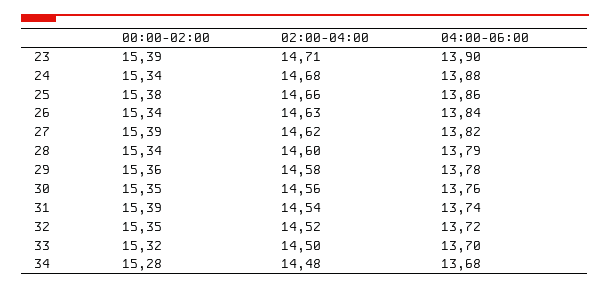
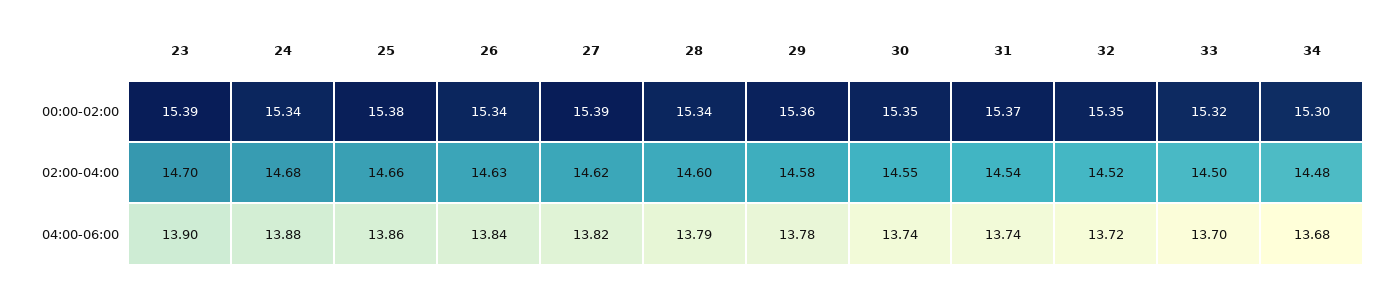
02:00-04:00, 23: 14.71 -> 14.7
02:00-04:00, 30: 14.56 -> 14.55
04:00-06:00, 30: 13.76 -> 13.74
00:00-02:00, 31: 15.39 -> 15.37
00:00-02:00, 34: 15.28 -> 15.3

